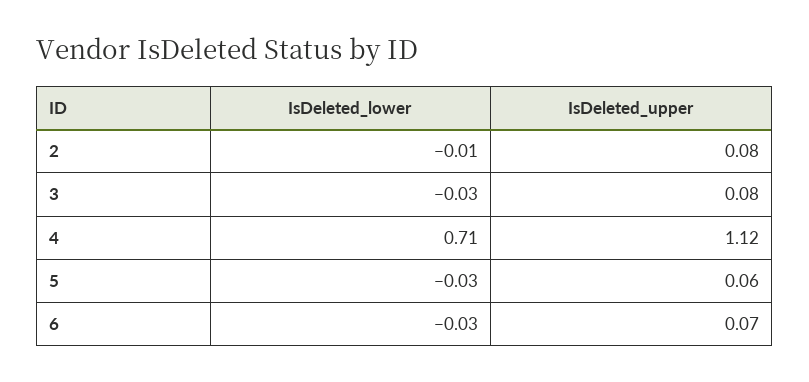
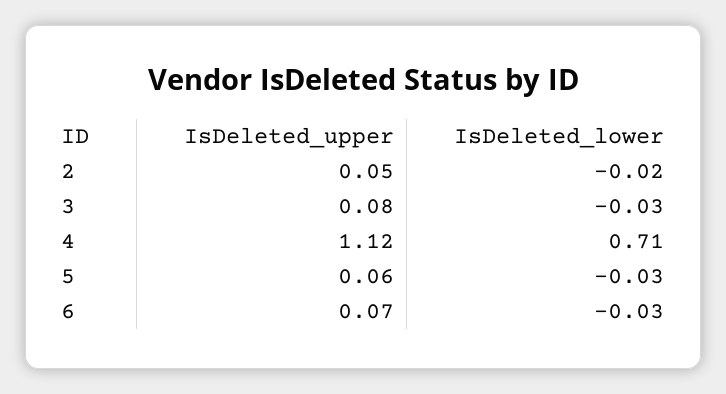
IsDeleted_lower, 2: -0.01 -> -0.02
IsDeleted_upper, 2: 0.08 -> 0.05

